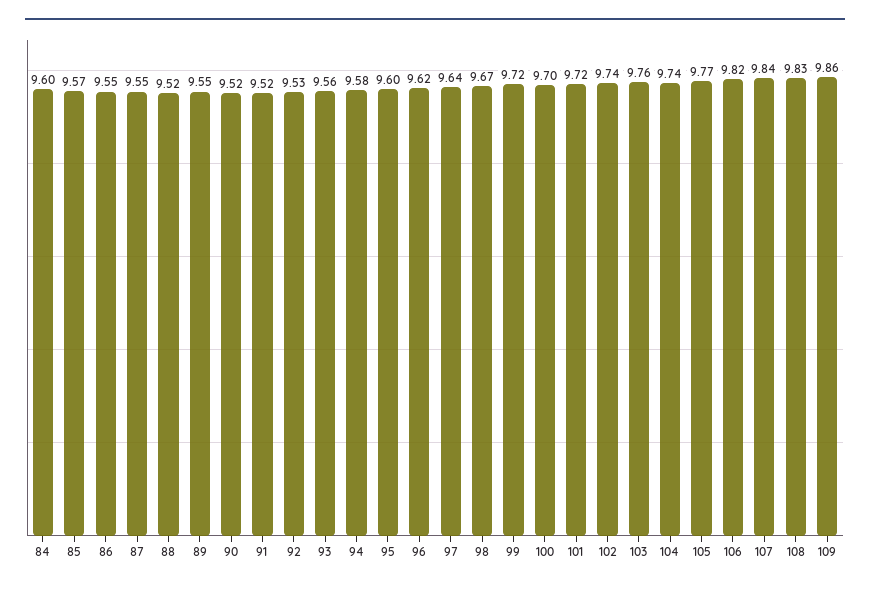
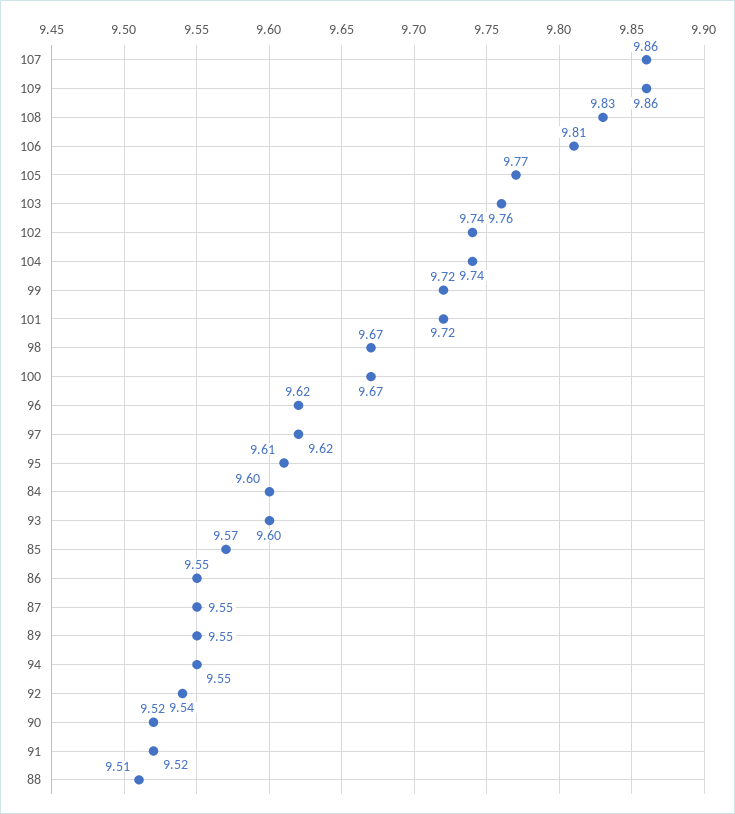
88: 9.52 -> 9.51
92: 9.53 -> 9.54
93: 9.56 -> 9.6
94: 9.58 -> 9.55
95: 9.6 -> 9.61
97: 9.64 -> 9.62
100: 9.7 -> 9.67
106: 9.82 -> 9.81
107: 9.84 -> 9.86

